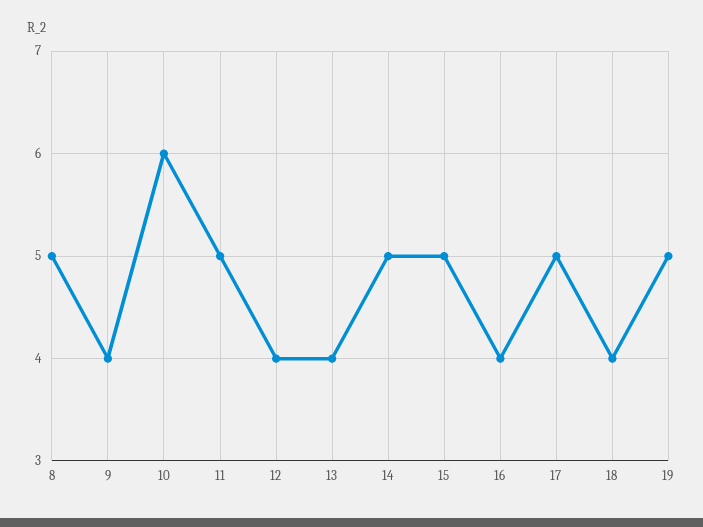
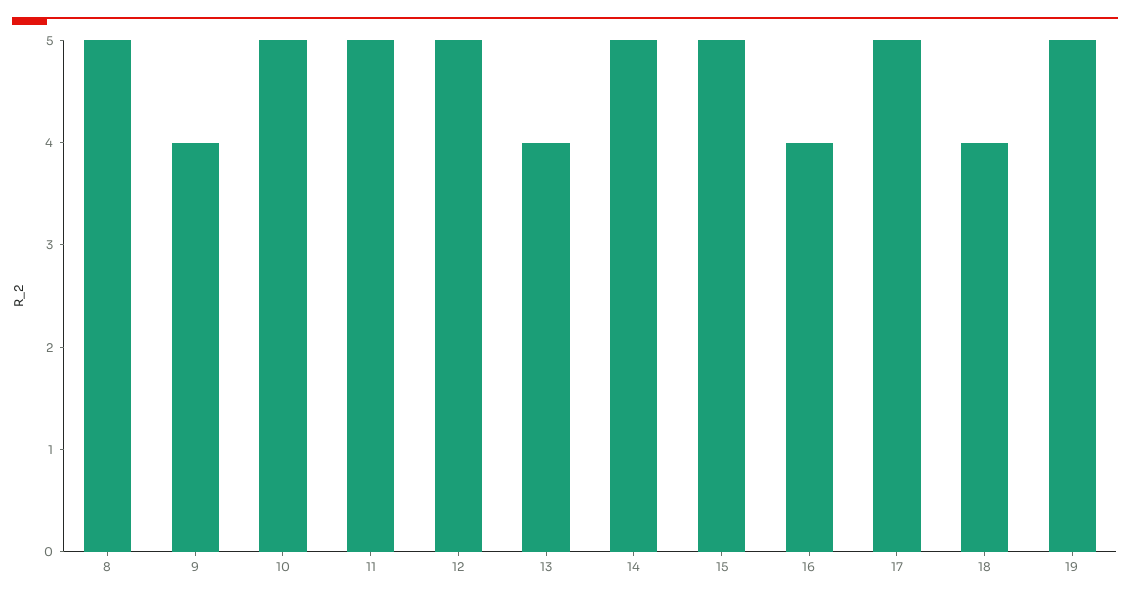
10: 6 -> 5
12: 4 -> 5

